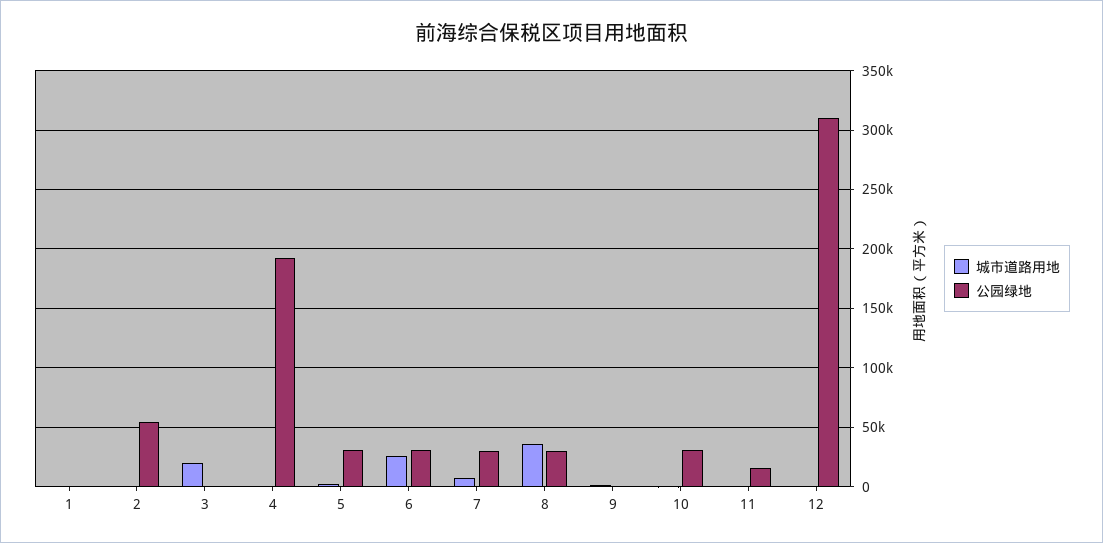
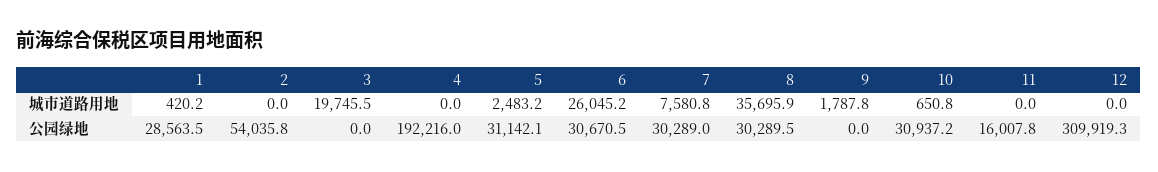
公园绿地, 1: 0 -> 28563.5

